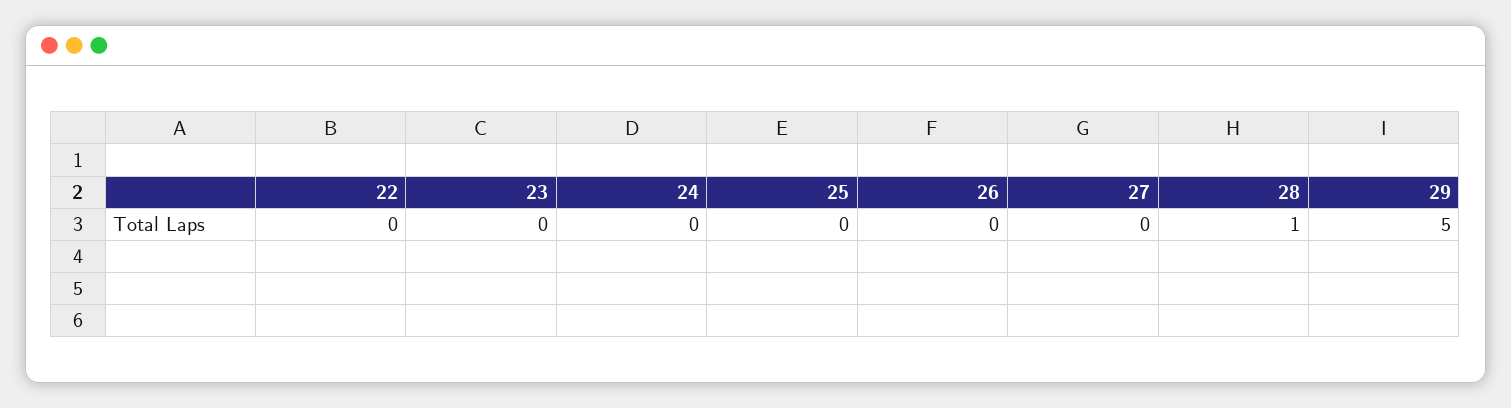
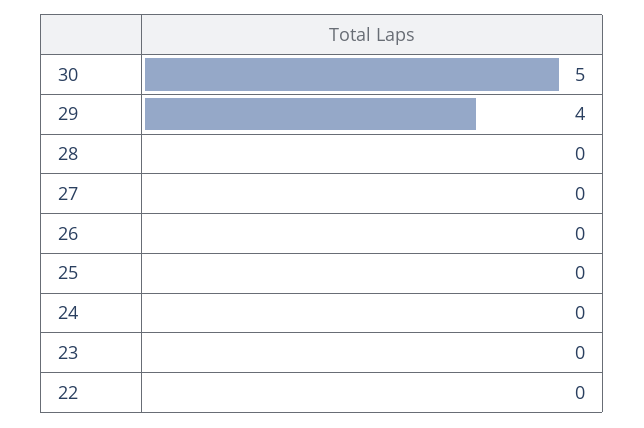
28: 1 -> 0
29: 5 -> 4
30: none -> 5

